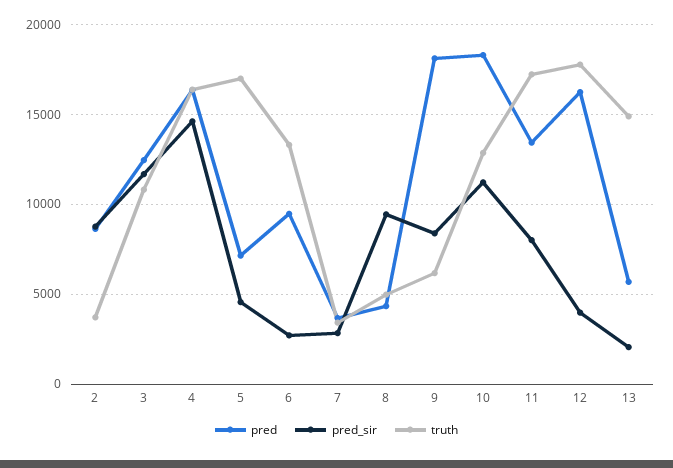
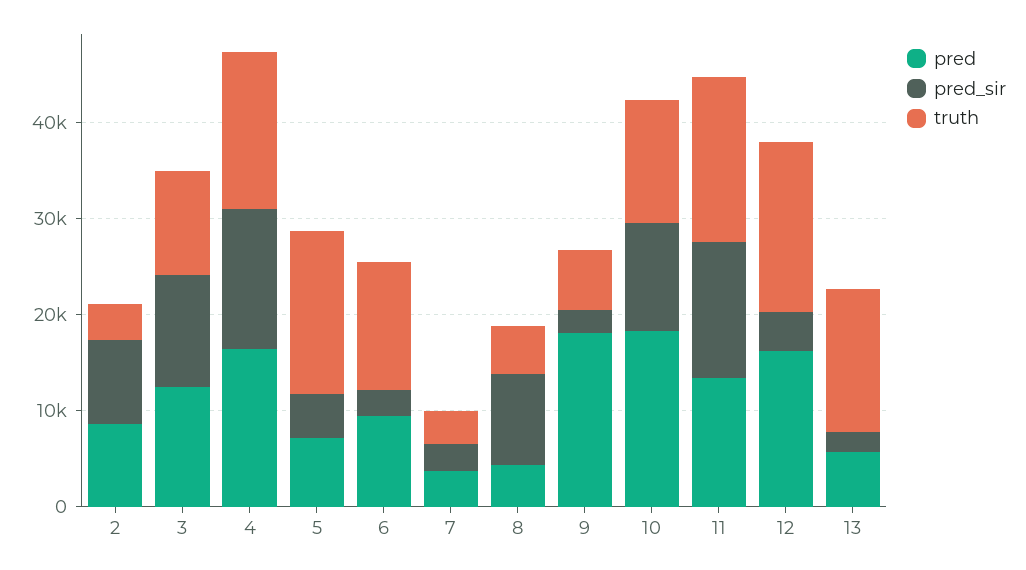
pred_sir, 9: 8500 -> 2000
pred_sir, 11: 8000 -> 14000

